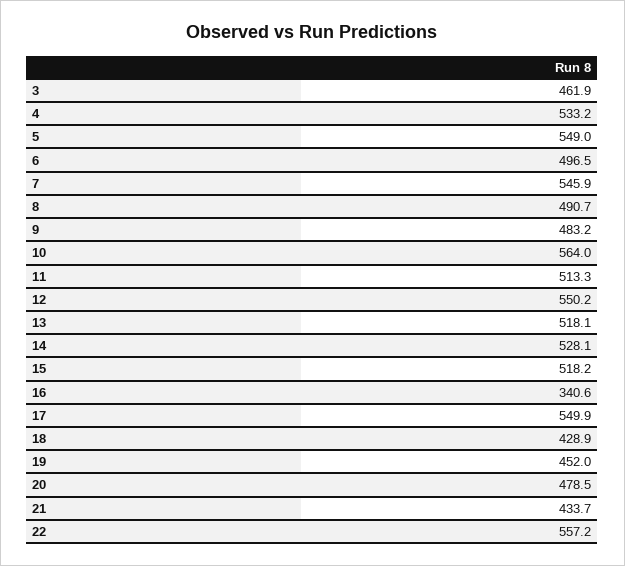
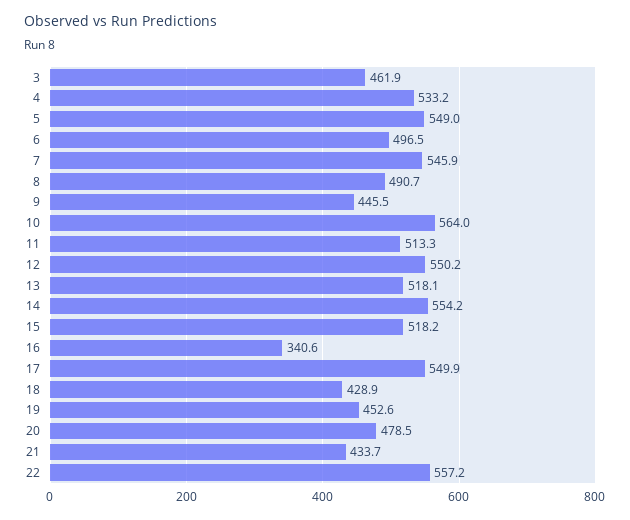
9: 483.2 -> 445.5
14: 528.1 -> 554.2
19: 452 -> 452.6

